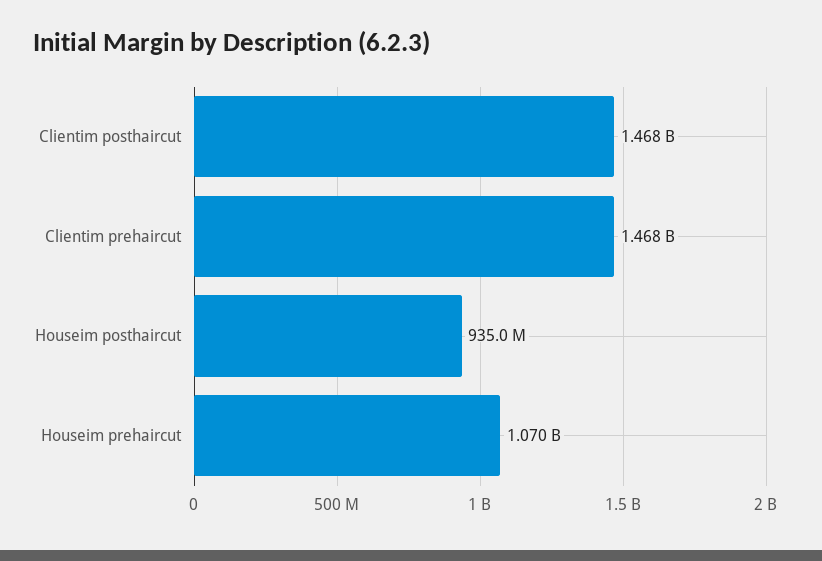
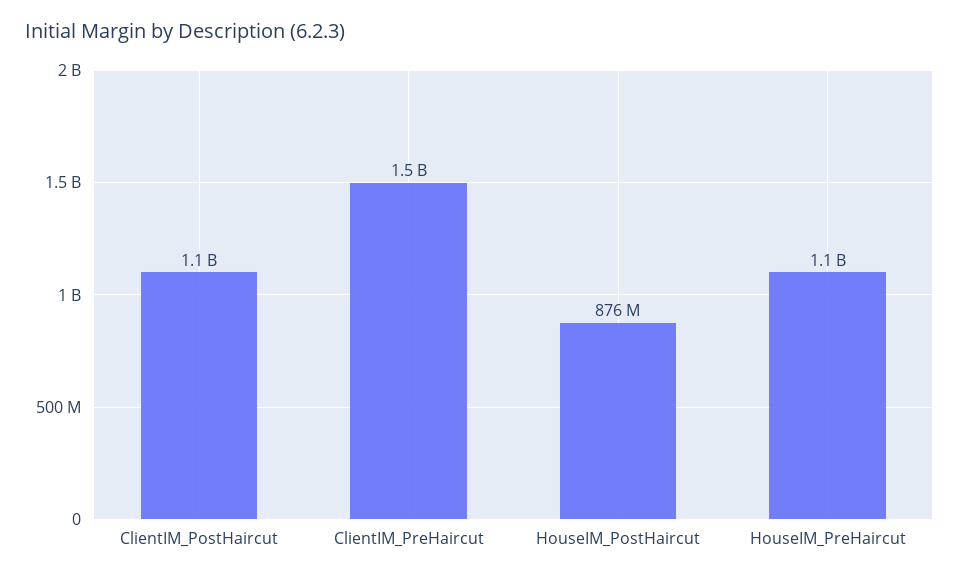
Clientim posthaircut: 1468000000 -> 1100000000
Houseim posthaircut: 935000000 -> 876000000

